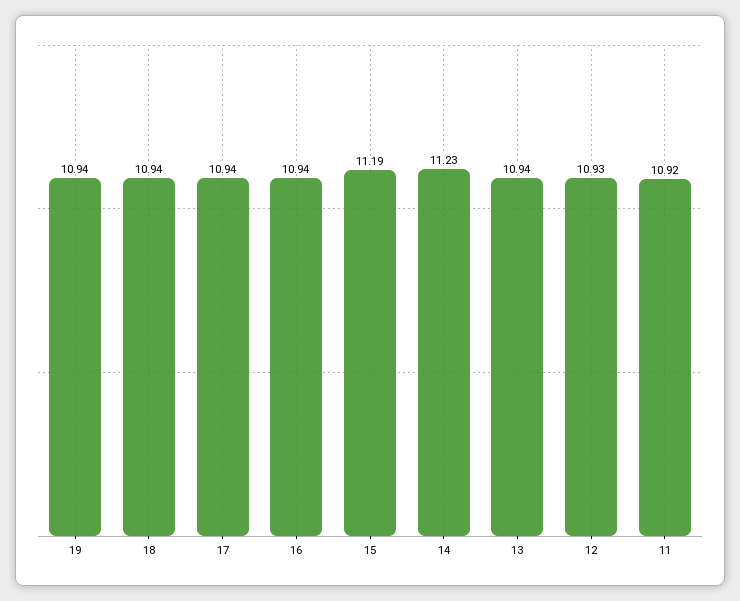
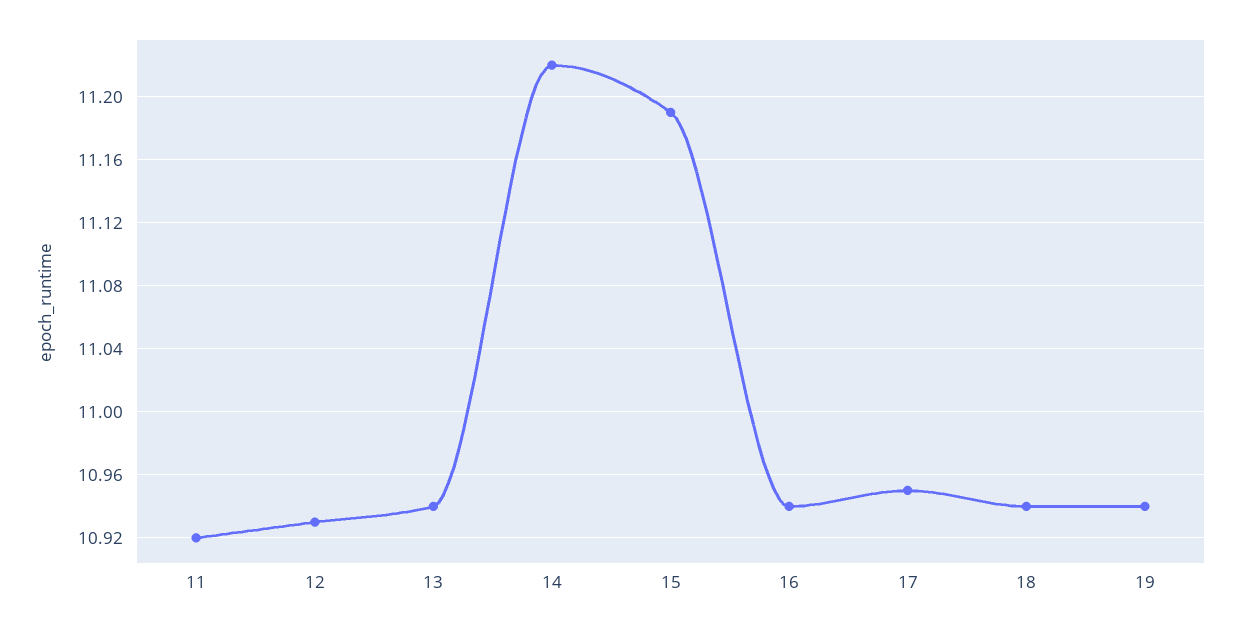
17: 10.94 -> 10.95
14: 11.23 -> 11.22

